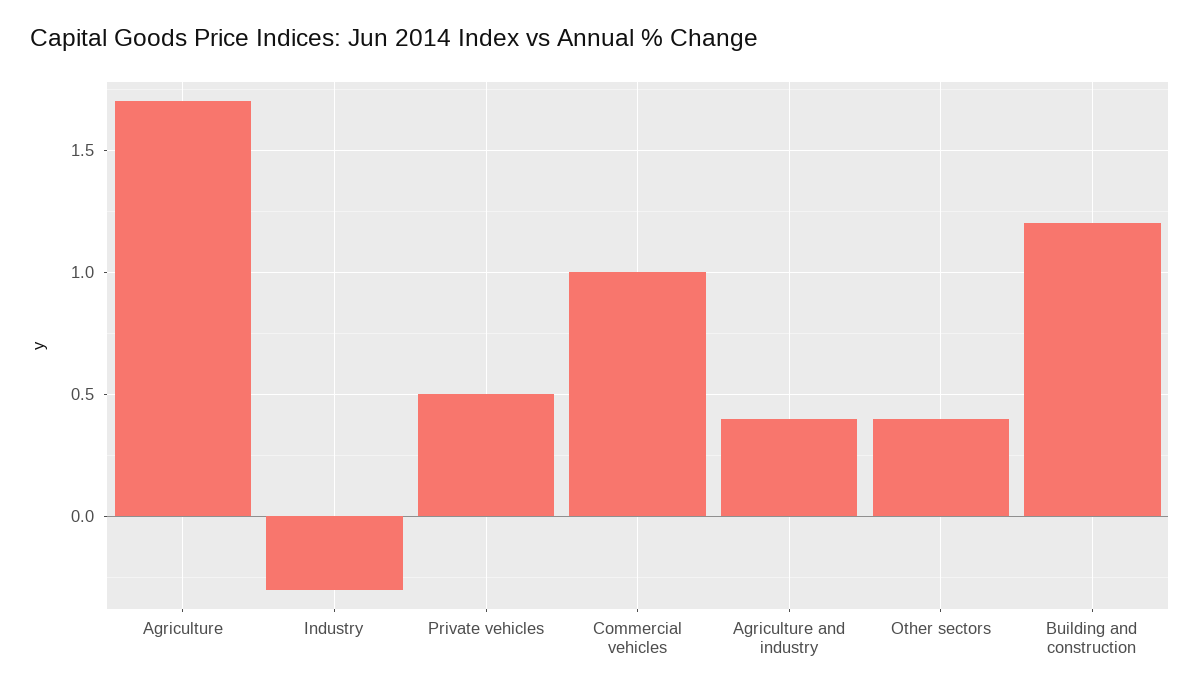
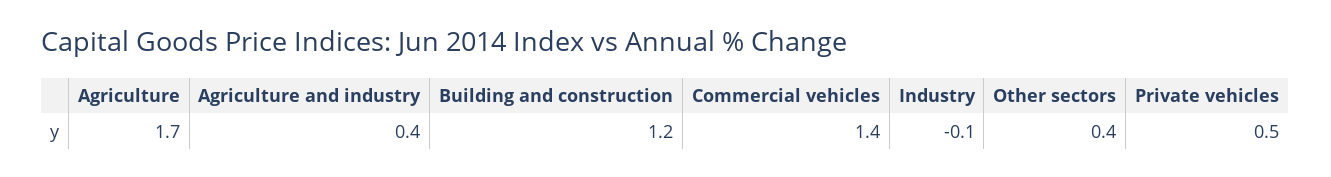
Industry: -0.3 -> -0.1
Commercial vehicles: 1 -> 1.4

